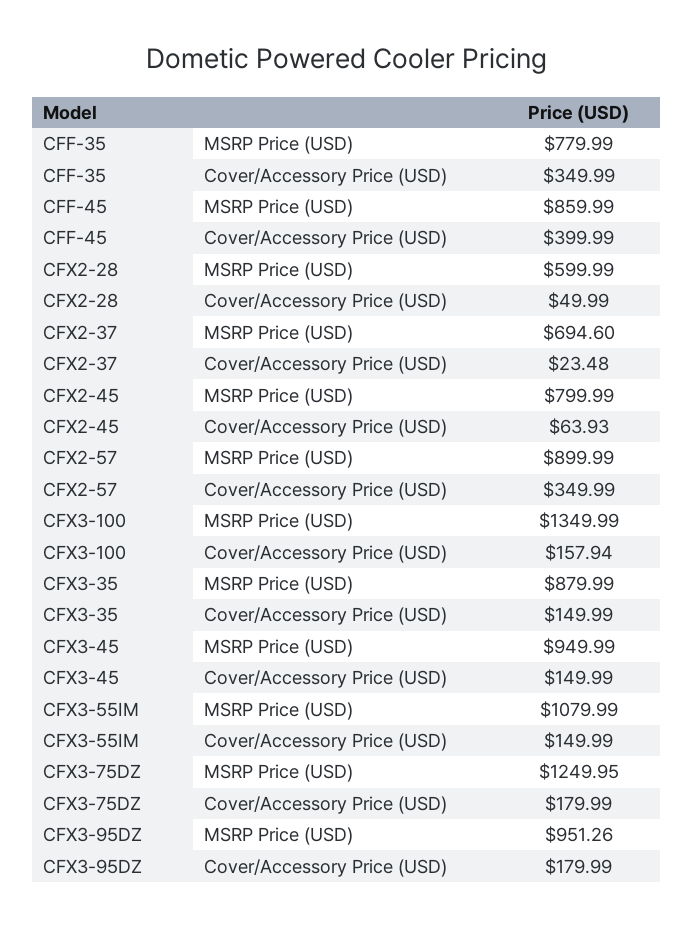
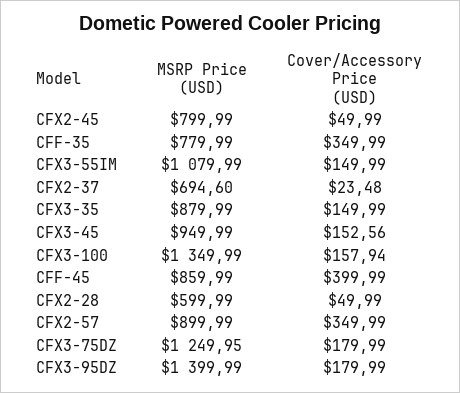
CFX2-45, Cover/Accessory Price (USD): 63.93 -> 49.99
CFX3-45, Cover/Accessory Price (USD): 149.99 -> 152.56
CFX3-95DZ, MSRP Price (USD): 951.26 -> 1399.99

